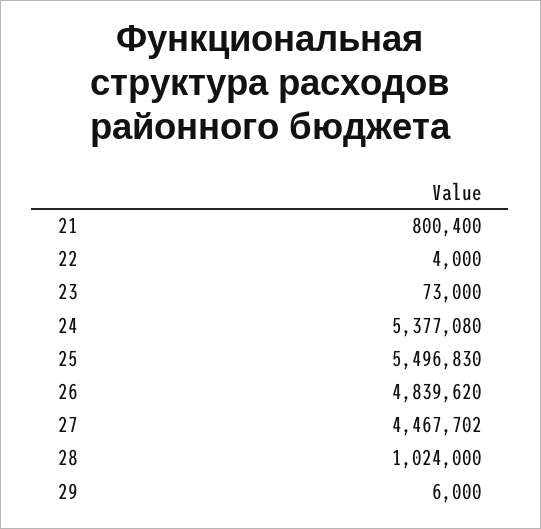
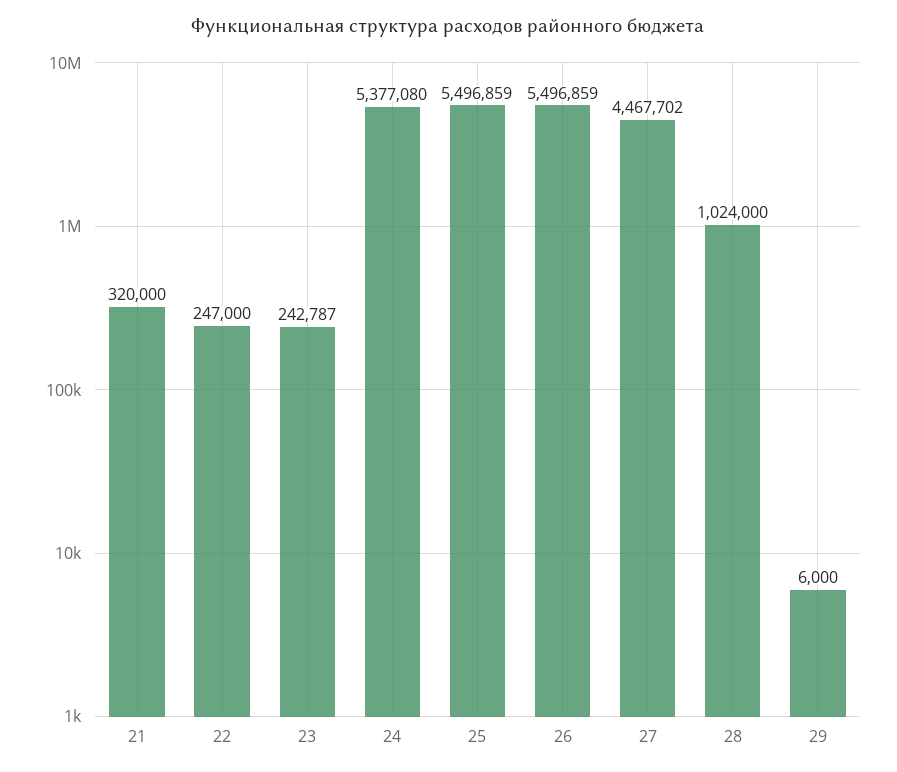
21: 800400 -> 320000
22: 4000 -> 247000
23: 73000 -> 242787
25: 5496830 -> 5496859
26: 4839620 -> 5496859

